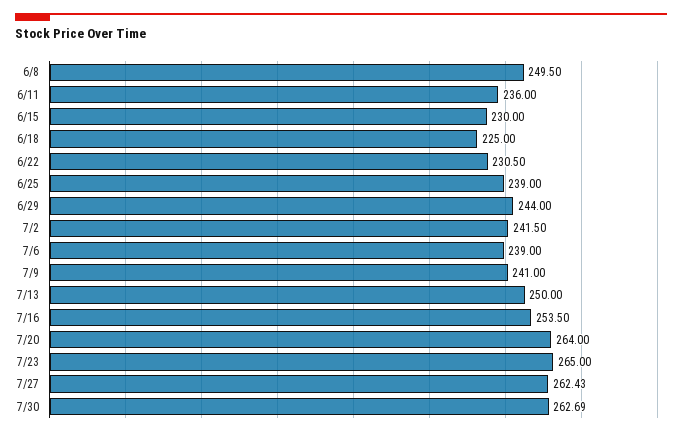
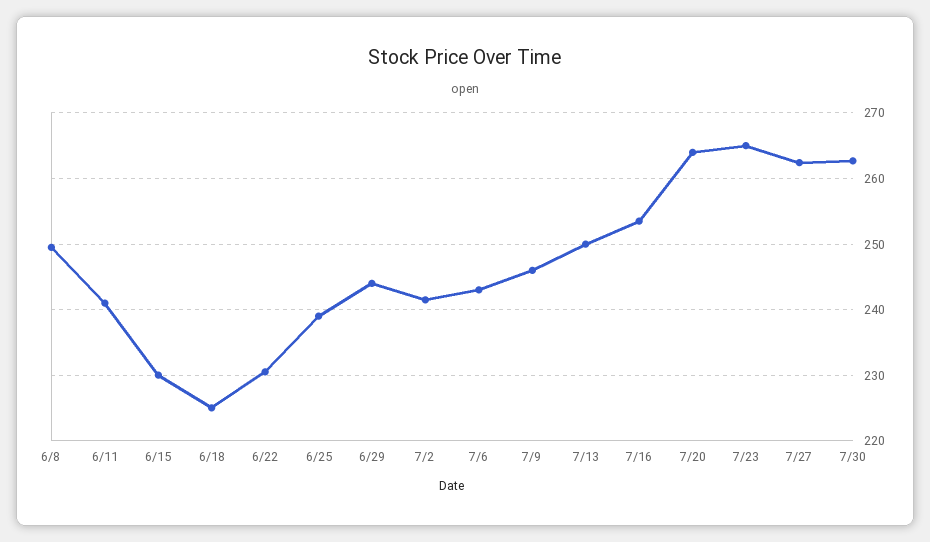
6/11: 236 -> 241
7/6: 239 -> 243
7/9: 241 -> 246

